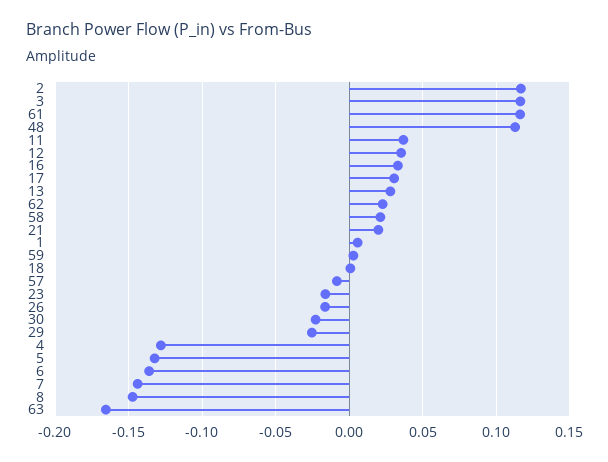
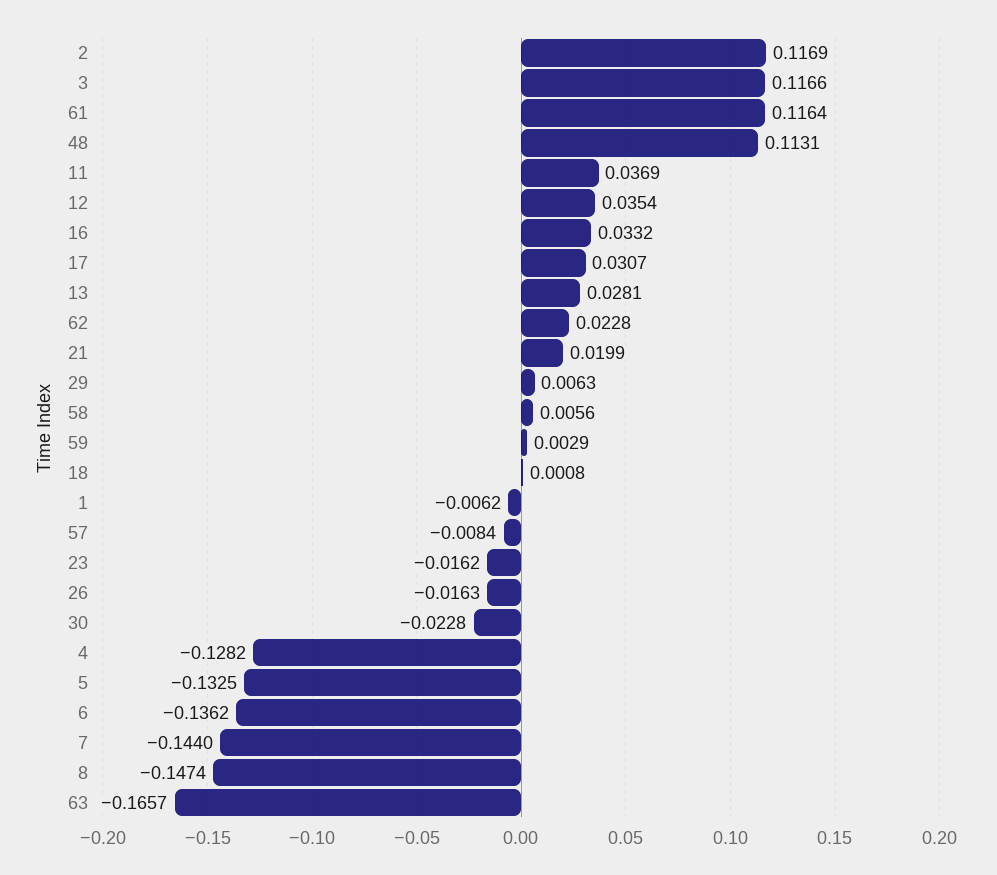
58: 0.02 -> 0.0056
1: 0.005 -> -0.0062
29: -0.025 -> 0.0063

